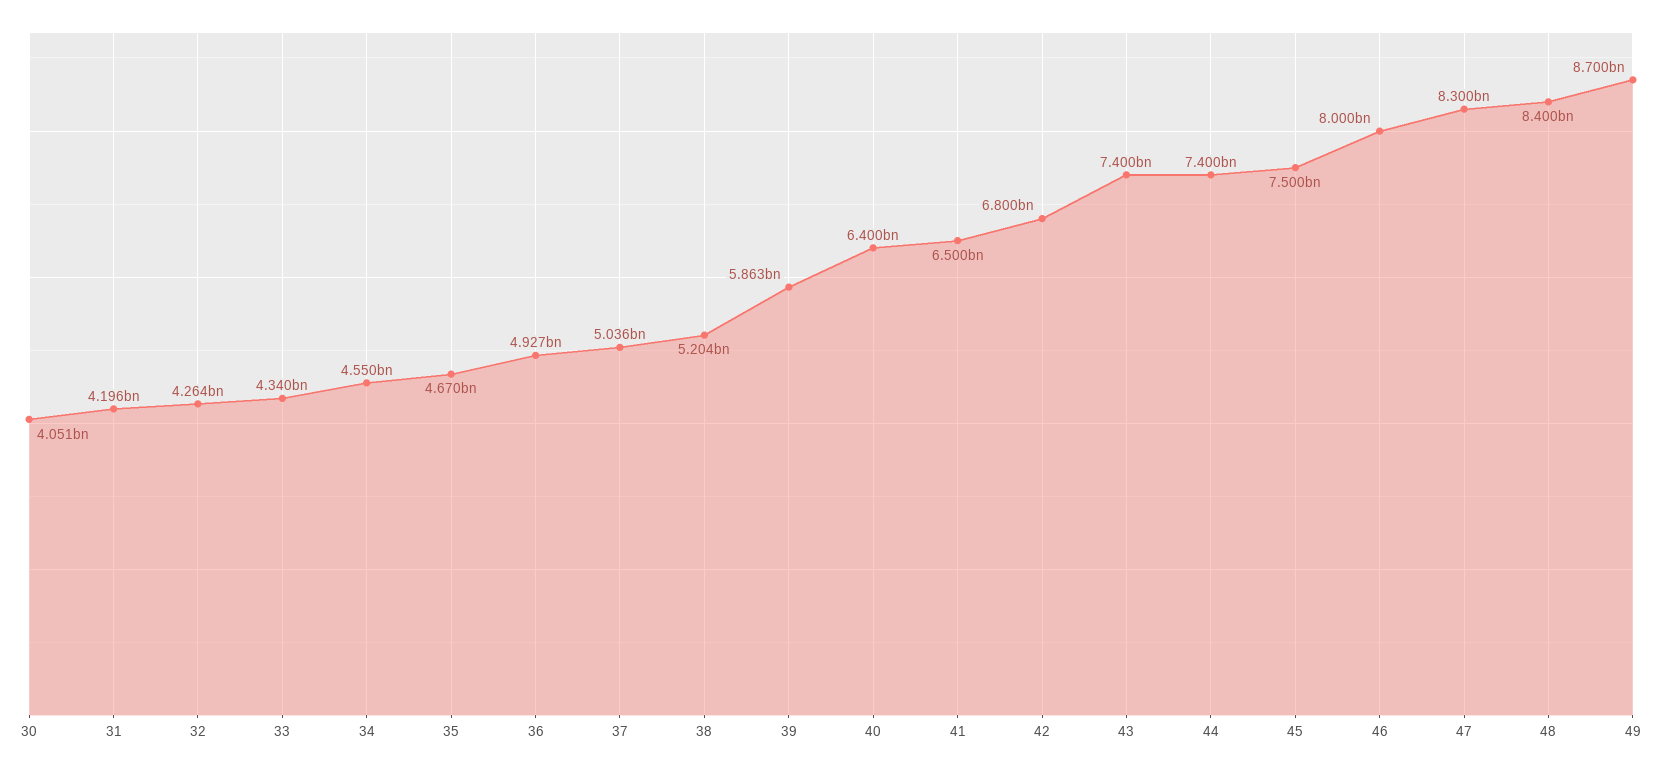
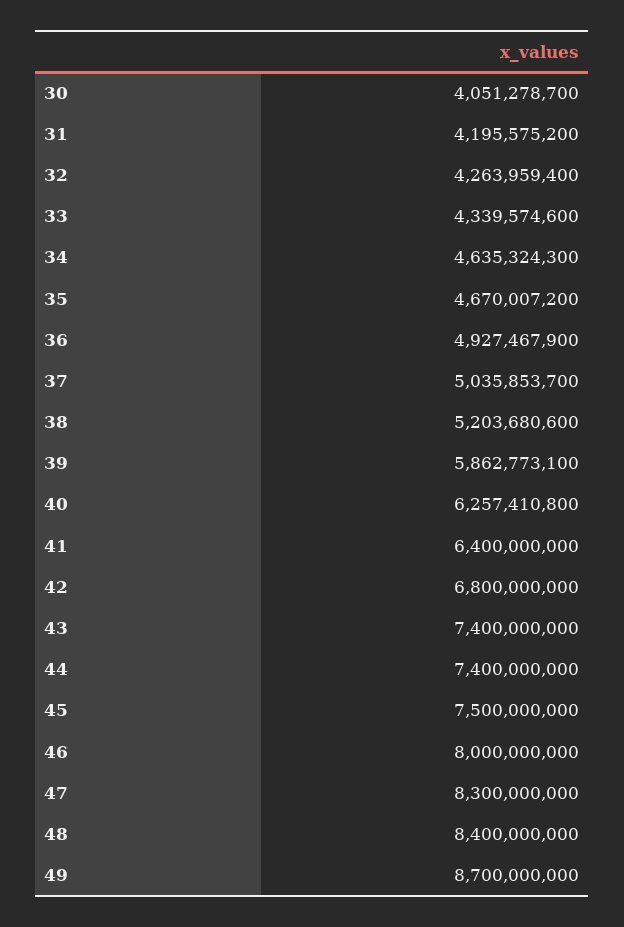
34: 4550000000 -> 4635324300
40: 6400000000 -> 6257410800
41: 6500000000 -> 6400000000

